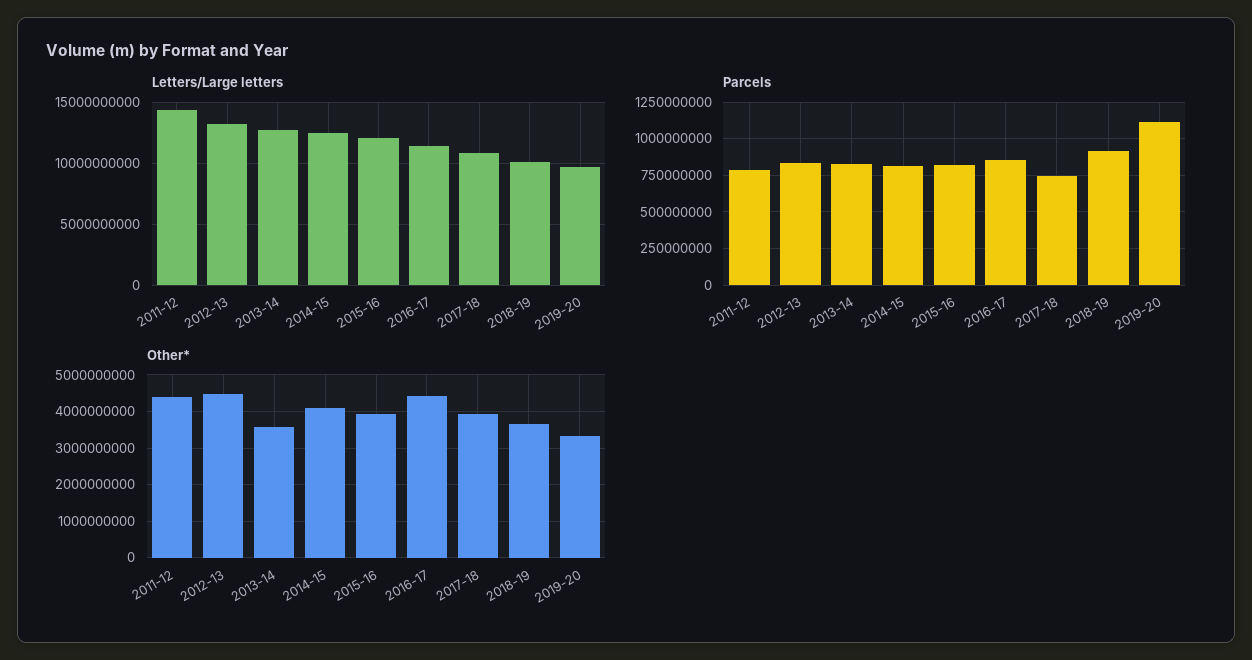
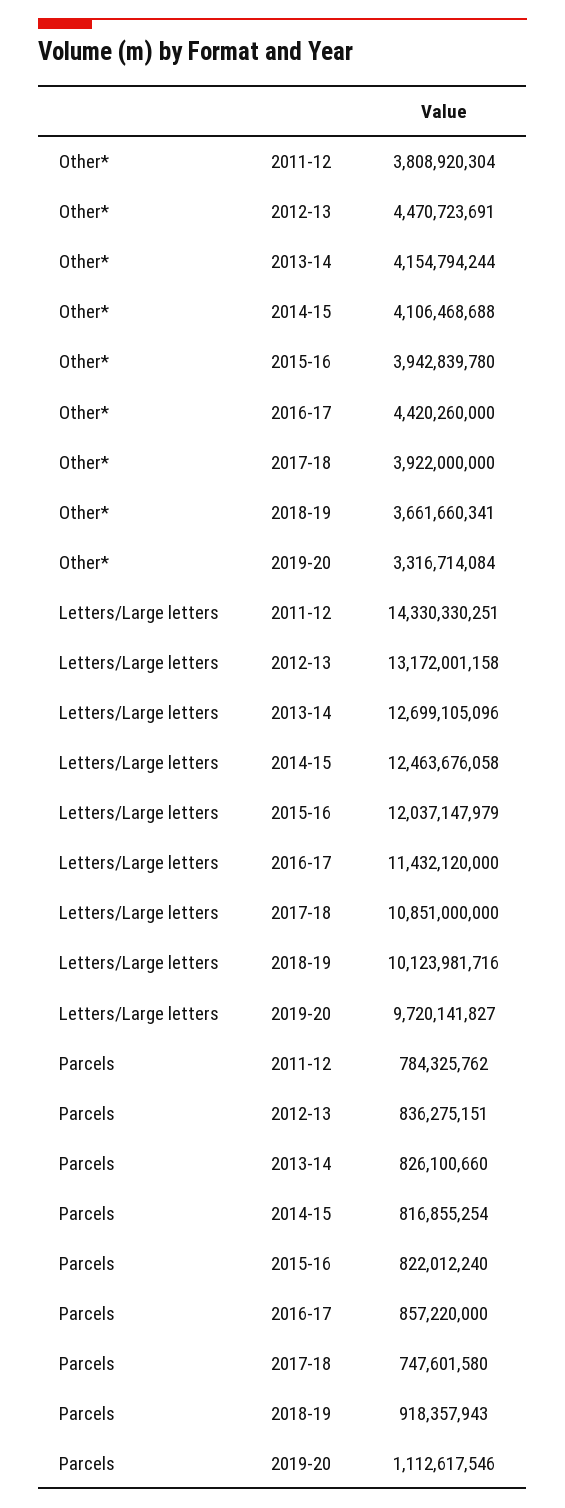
Other*, 2011-12: 4400000000 -> 3808920304
Other*, 2013-14: 3600000000 -> 4154794244

